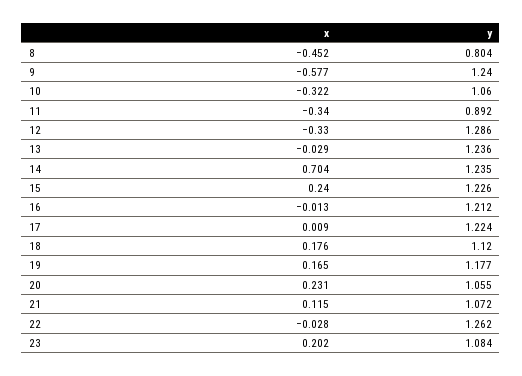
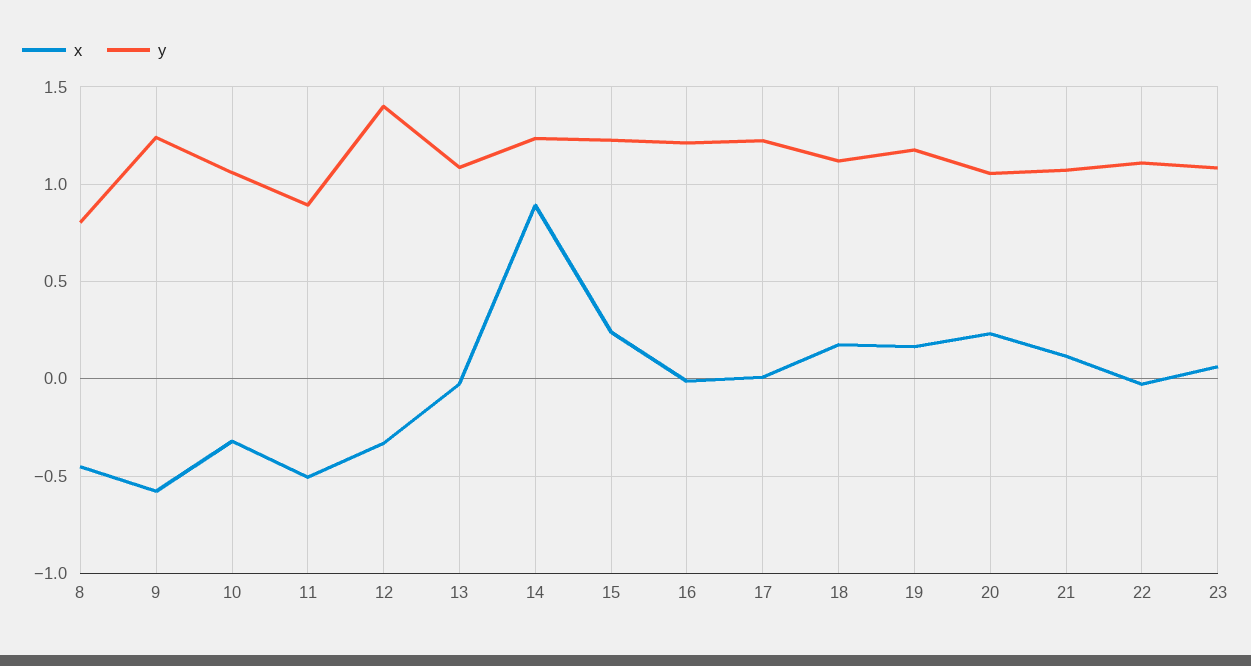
x, 11: -0.34 -> -0.5
y, 12: 1.286 -> 1.4
y, 13: 1.236 -> 1.1
x, 14: 0.704 -> 0.9
y, 22: 1.262 -> 1.1
x, 23: 0.202 -> 0.05

